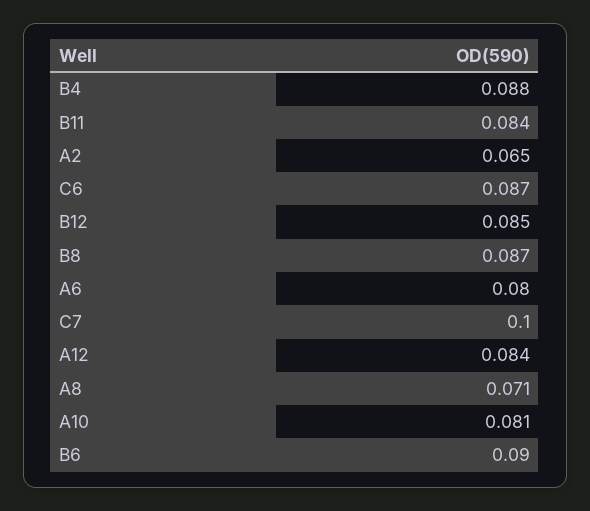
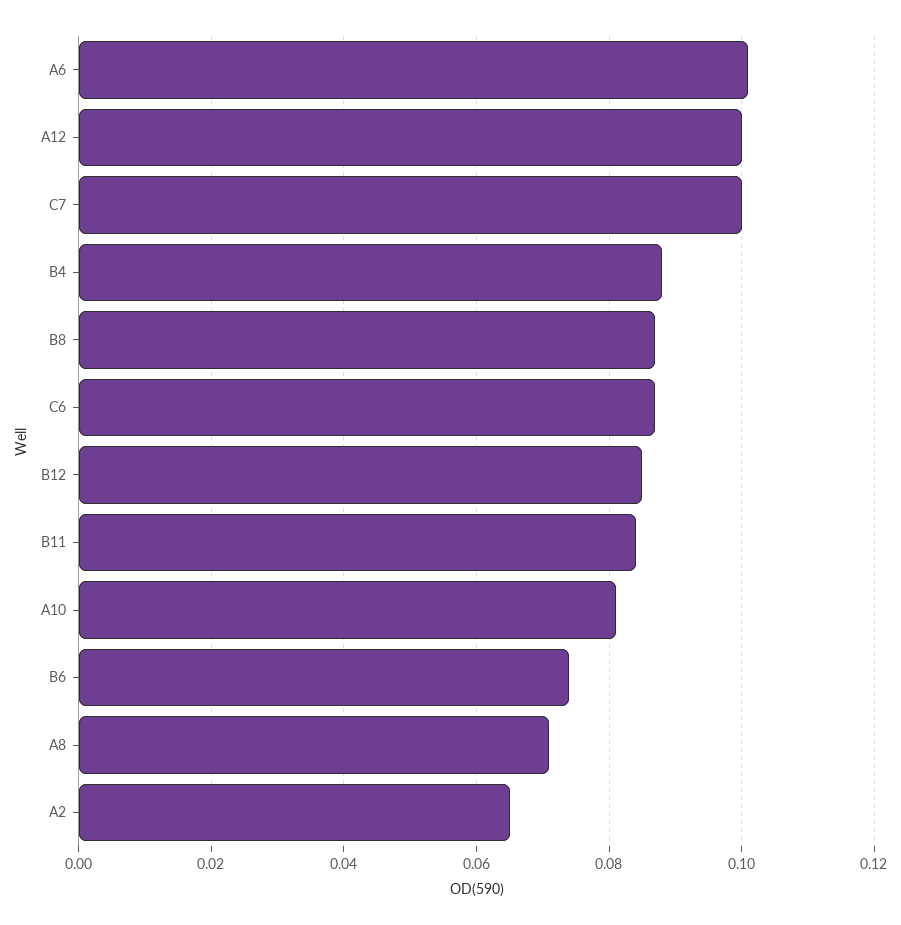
A6: 0.08 -> 0.1
A12: 0.084 -> 0.1
B6: 0.09 -> 0.075

